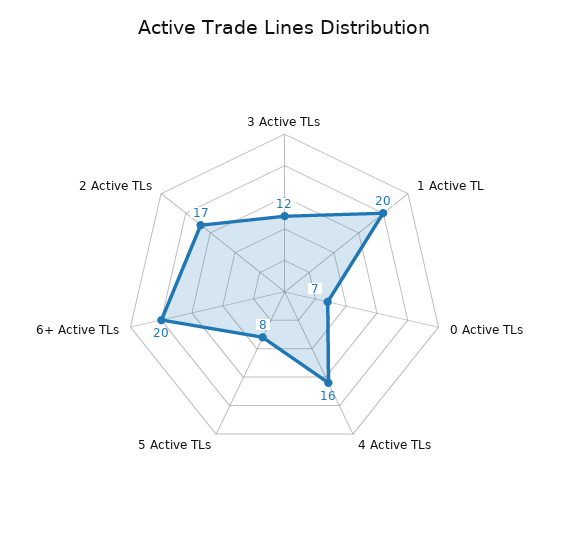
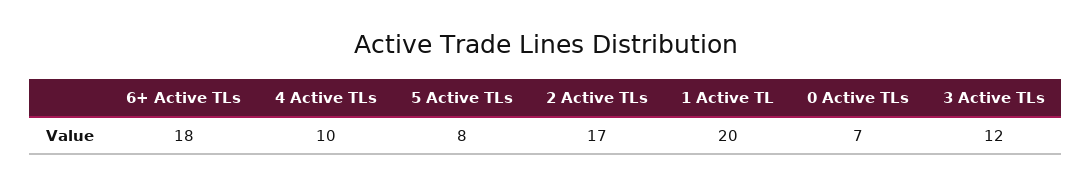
4 Active TLs: 16 -> 10
6+ Active TLs: 20 -> 18

